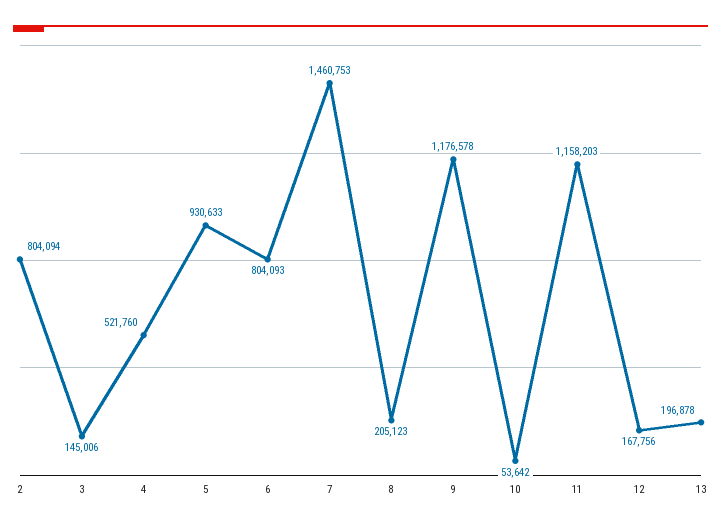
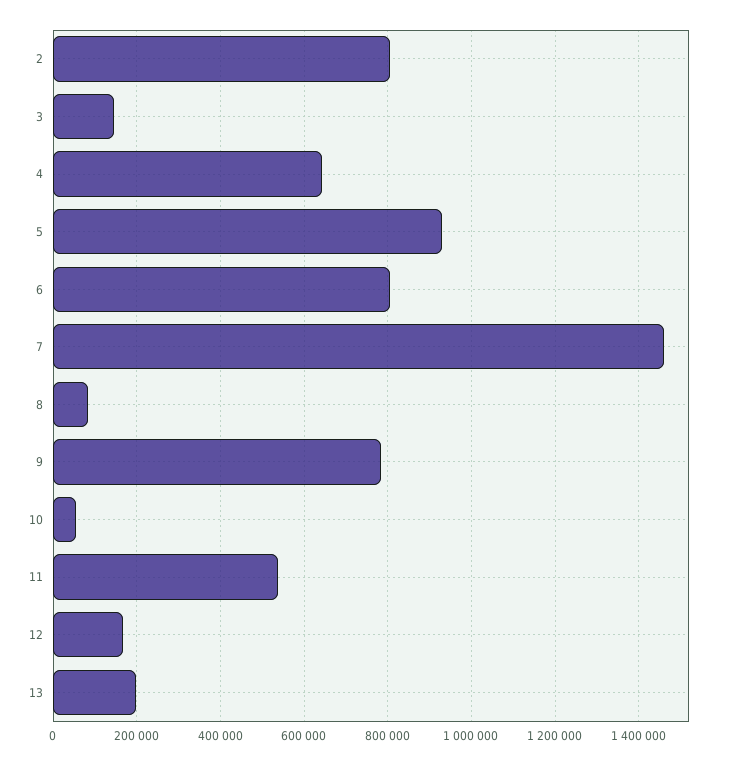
4: 521760 -> 640000
8: 205123 -> 80000
9: 1176578 -> 780000
11: 1158203 -> 540000

